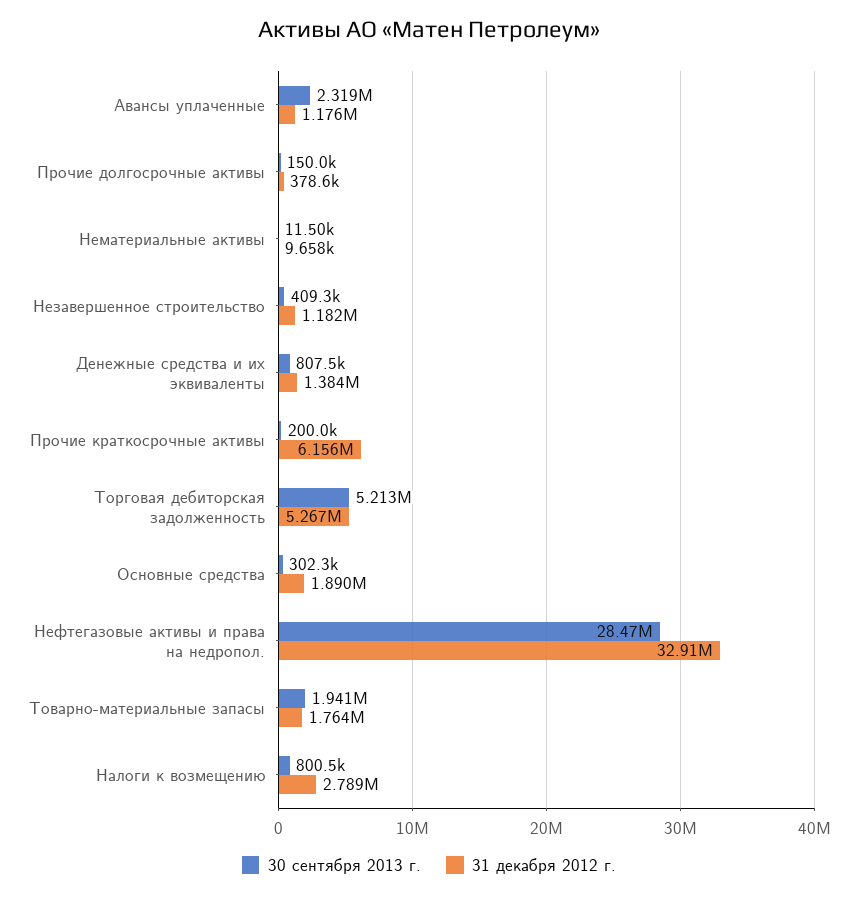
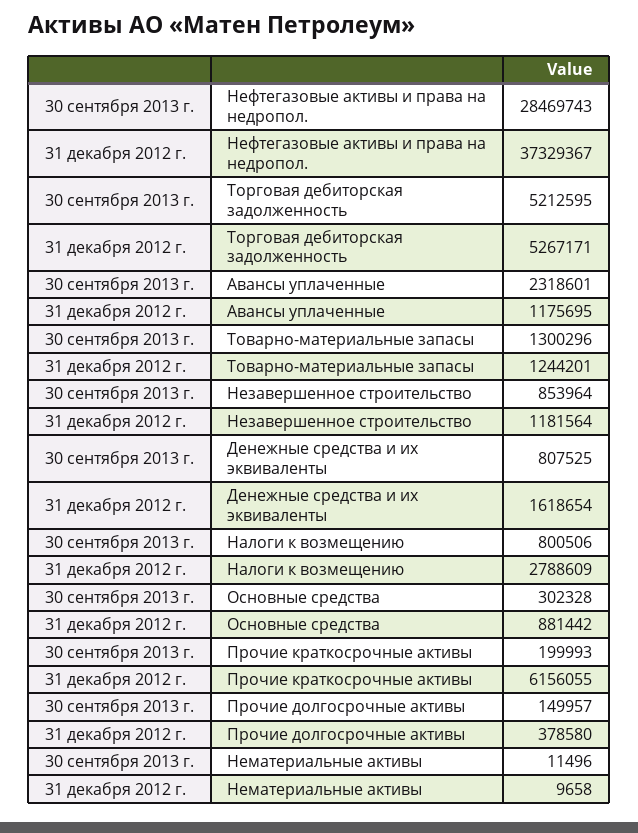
30 сентября 2013 г., Незавершенное строительство: 409300 -> 853964
31 декабря 2012 г., Денежные средства и их эквиваленты: 1384000 -> 1618654
31 декабря 2012 г., Основные средства: 1890000 -> 881442
31 декабря 2012 г., Нефтегазовые активы и права на недропол.: 32910000 -> 37329367
30 сентября 2013 г., Товарно-материальные запасы: 1941000 -> 1300296
31 декабря 2012 г., Товарно-материальные запасы: 1764000 -> 1244201

